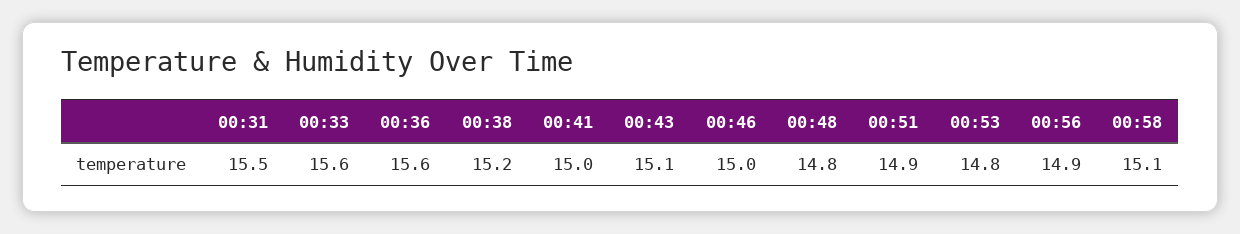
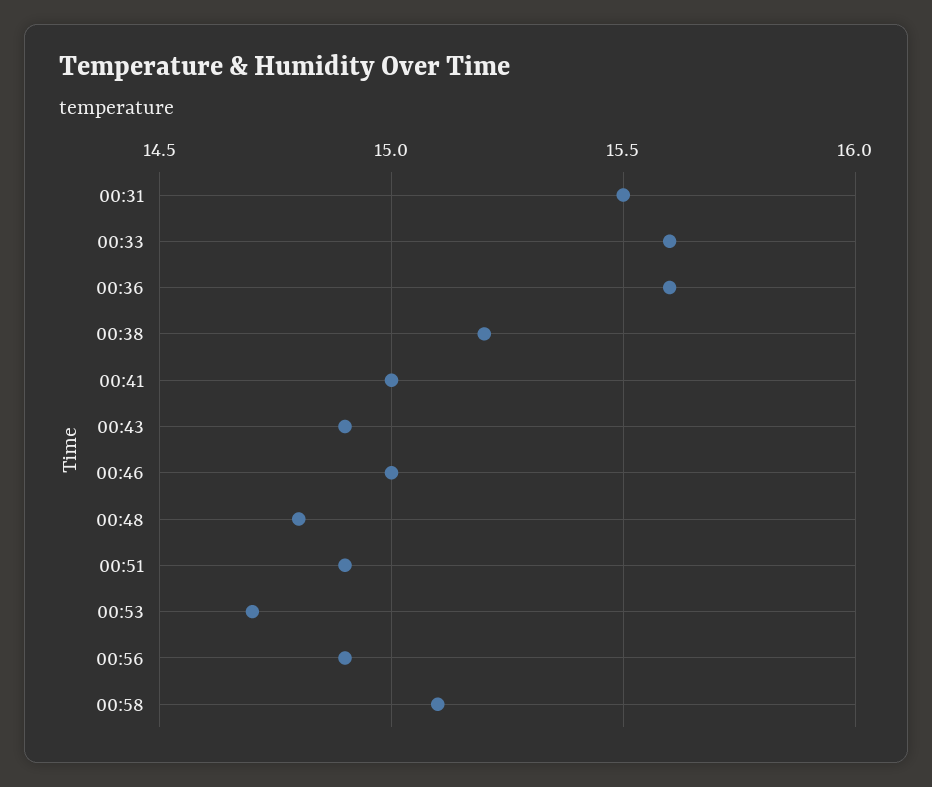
00:43: 15.1 -> 14.9
00:53: 14.8 -> 14.7

